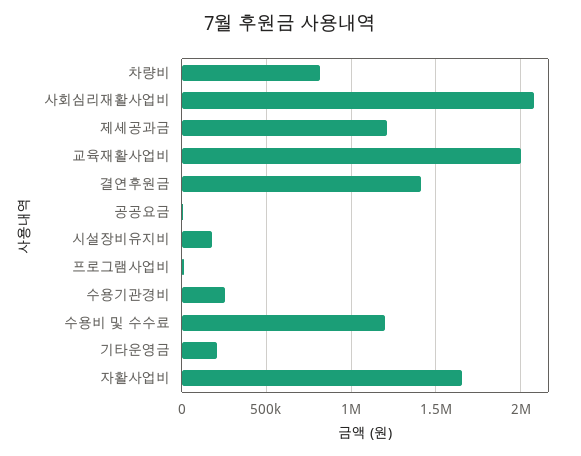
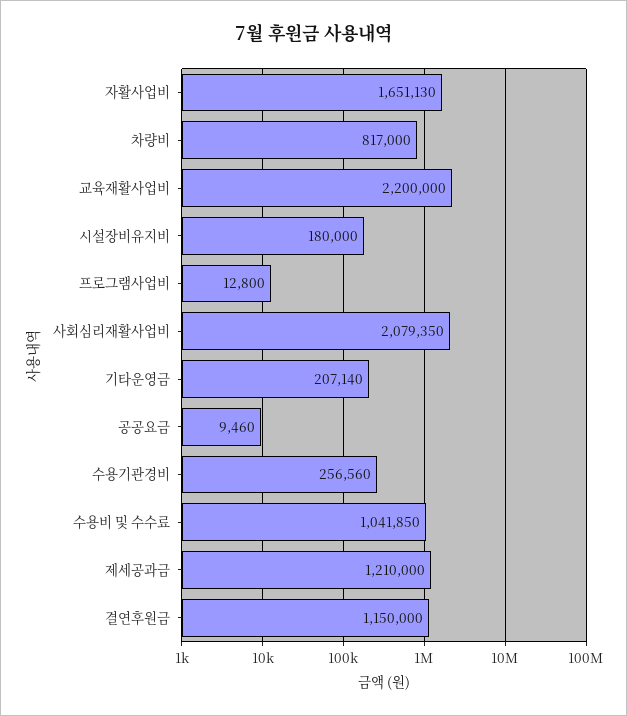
교육재활사업비: 2000000 -> 2200000
결연후원금: 1400000 -> 1150000
수용비 및 수수료: 1200000 -> 1041850

